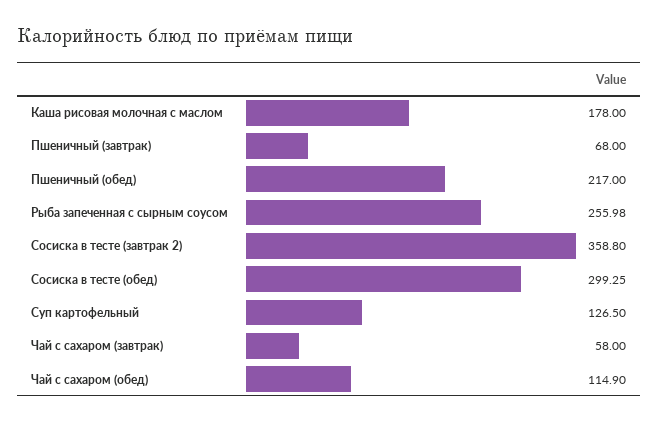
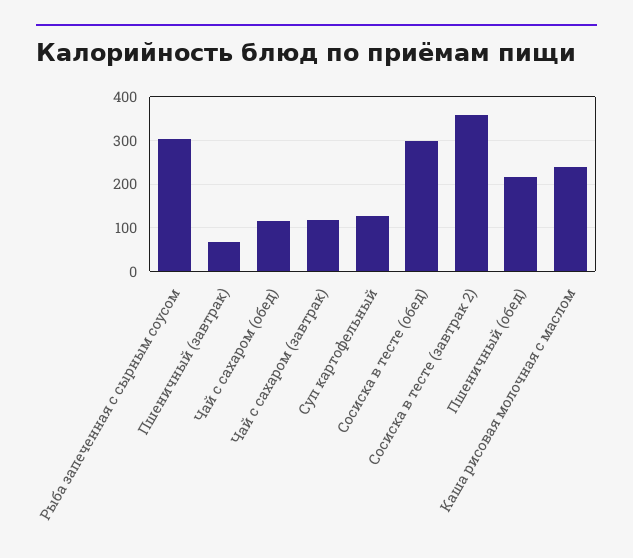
Каша рисовая молочная с маслом: 178 -> 240
Рыба запеченная с сырным соусом: 255.98 -> 300
Чай с сахаром (завтрак): 58 -> 120

